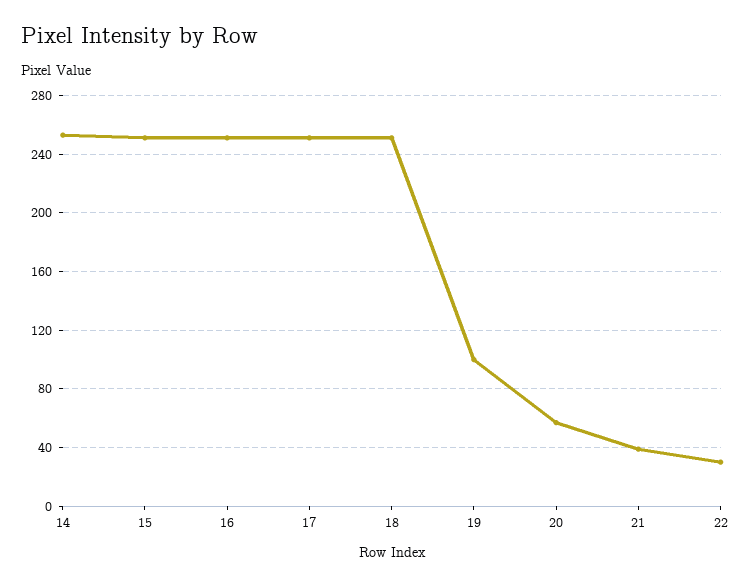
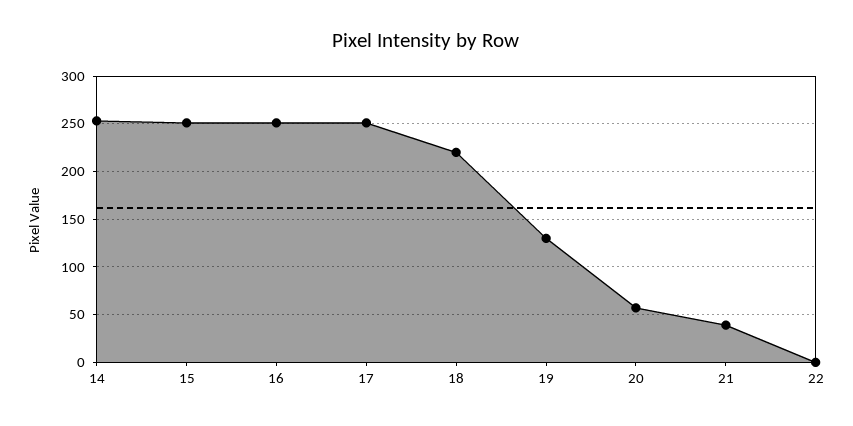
18: 250 -> 220
19: 100 -> 130
22: 30 -> 0

